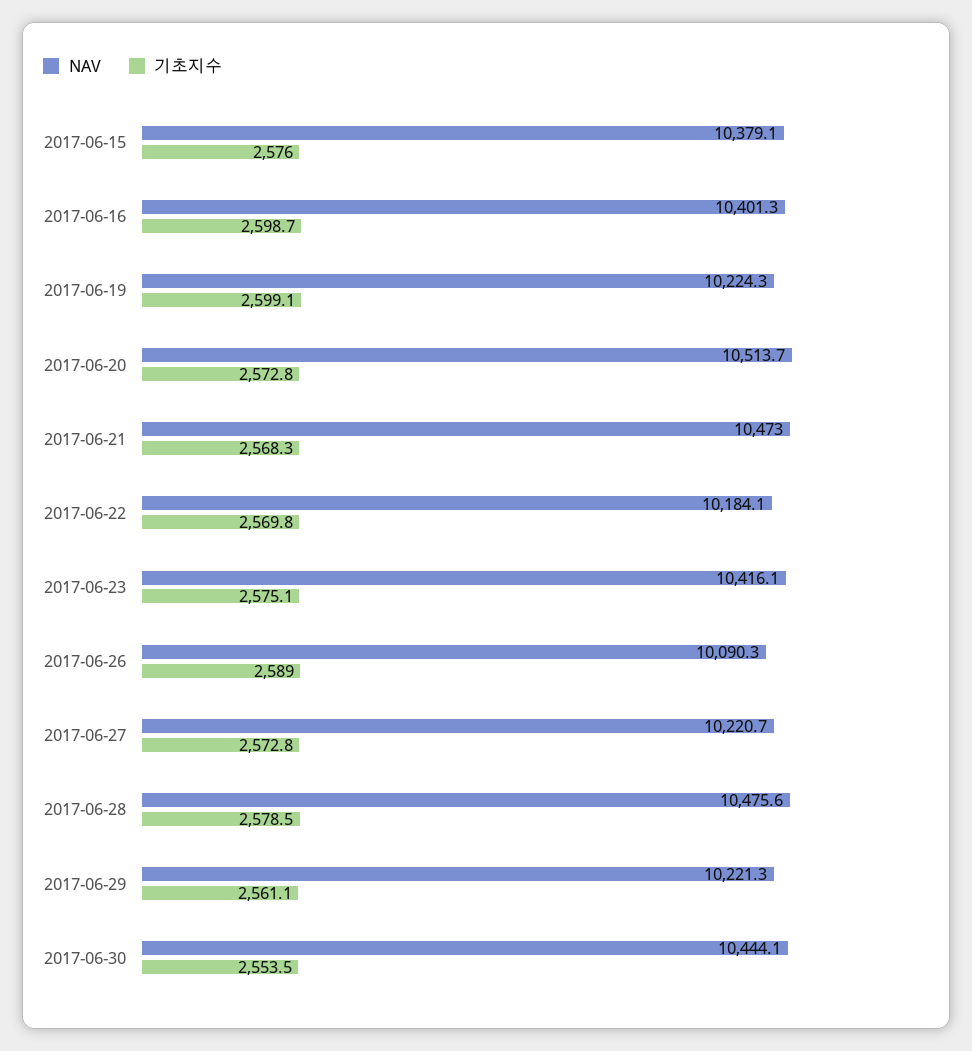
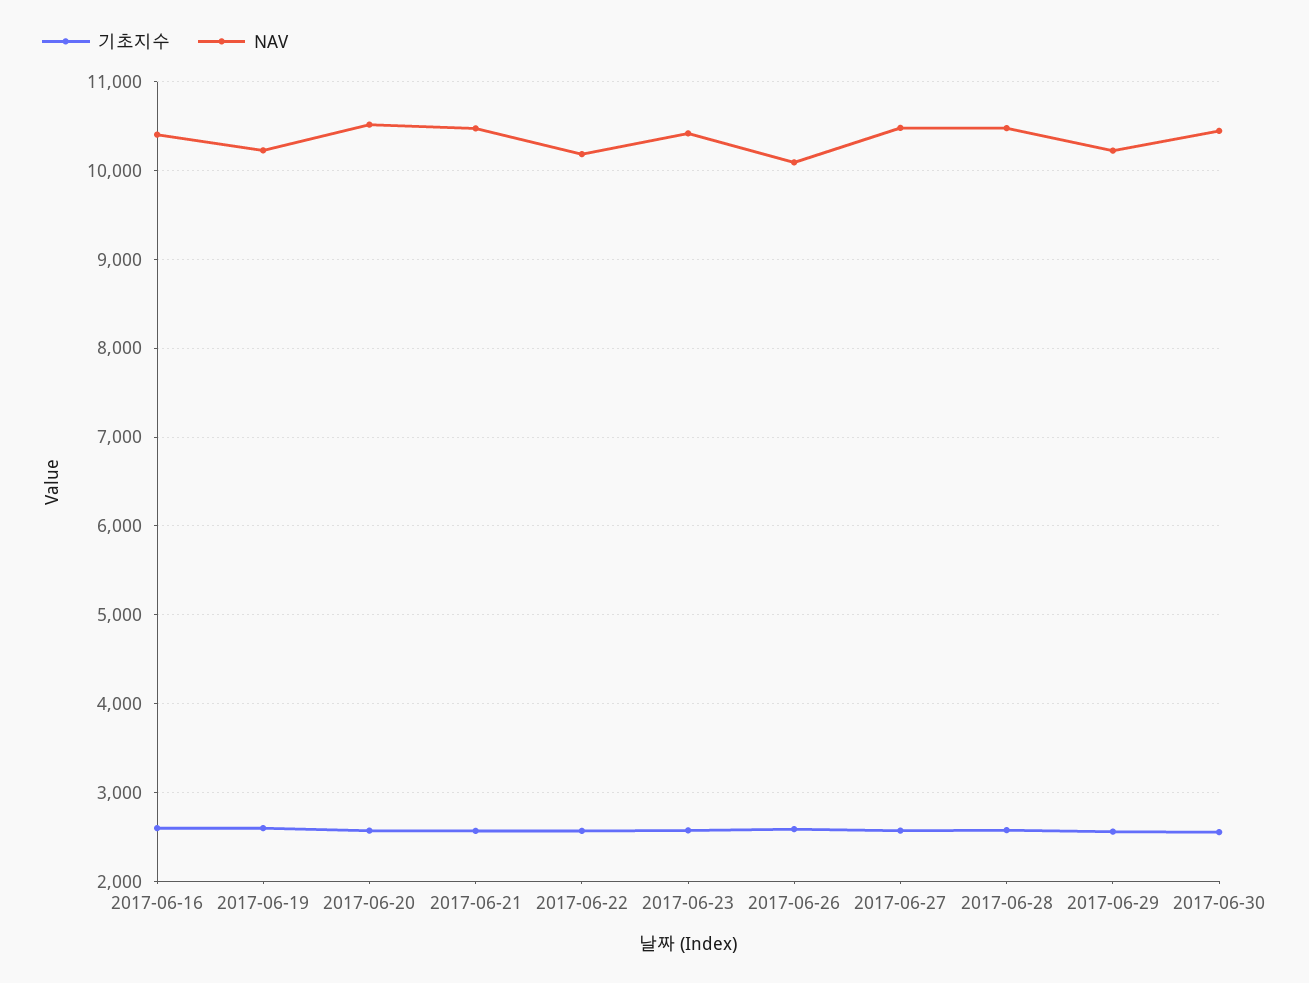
NAV, 2017-06-15: 10379.1 -> none
기초지수, 2017-06-15: 2576 -> none
NAV, 2017-06-27: 10220.7 -> 10500

